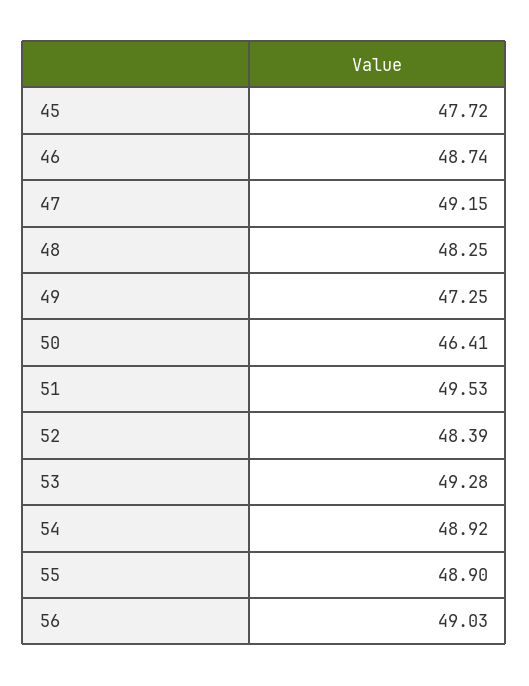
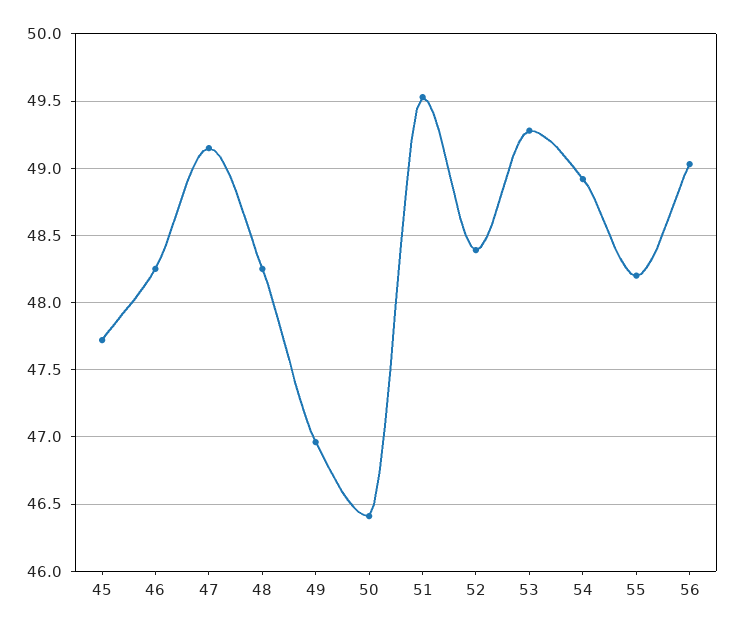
46: 48.74 -> 48.25
49: 47.25 -> 46.95
55: 48.9 -> 48.2

